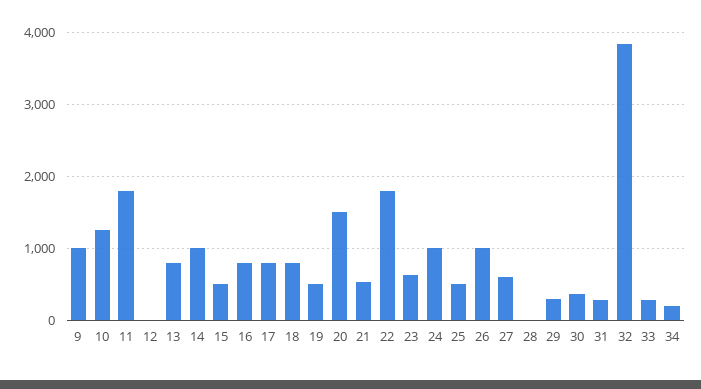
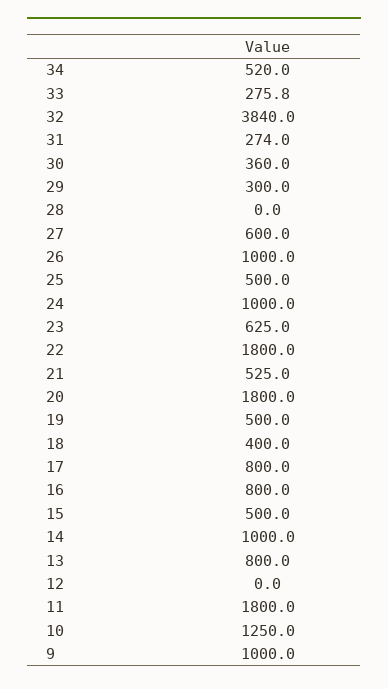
18: 800 -> 400
20: 1500 -> 1800
34: 200 -> 520

